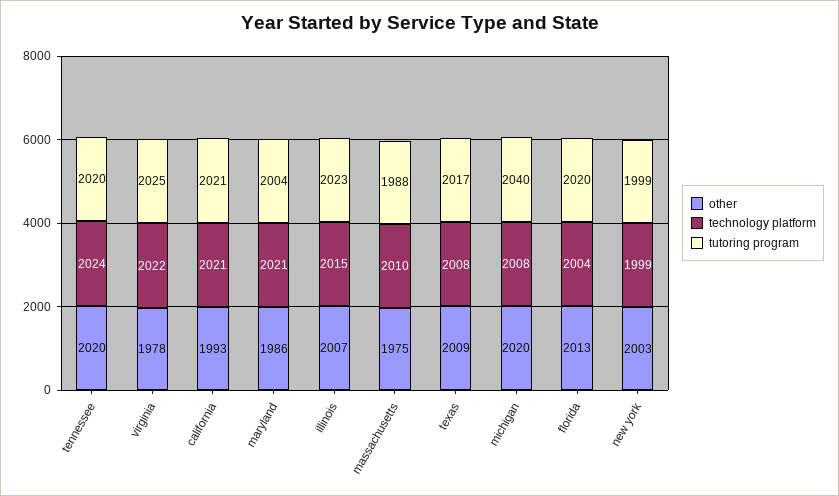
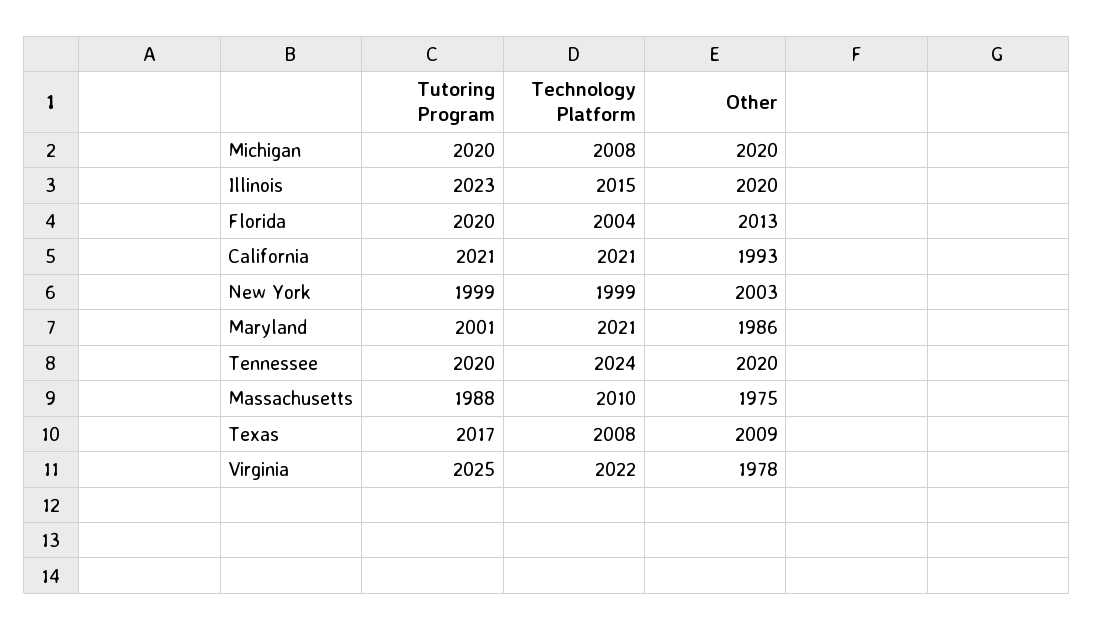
tutoring program, maryland: 2004 -> 2001
other, illinois: 2007 -> 2020
tutoring program, michigan: 2040 -> 2020

